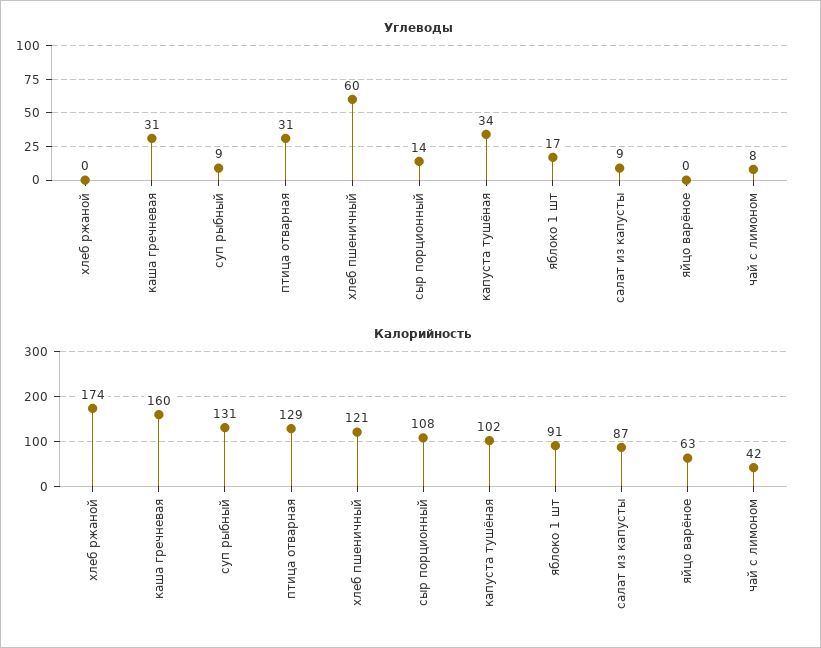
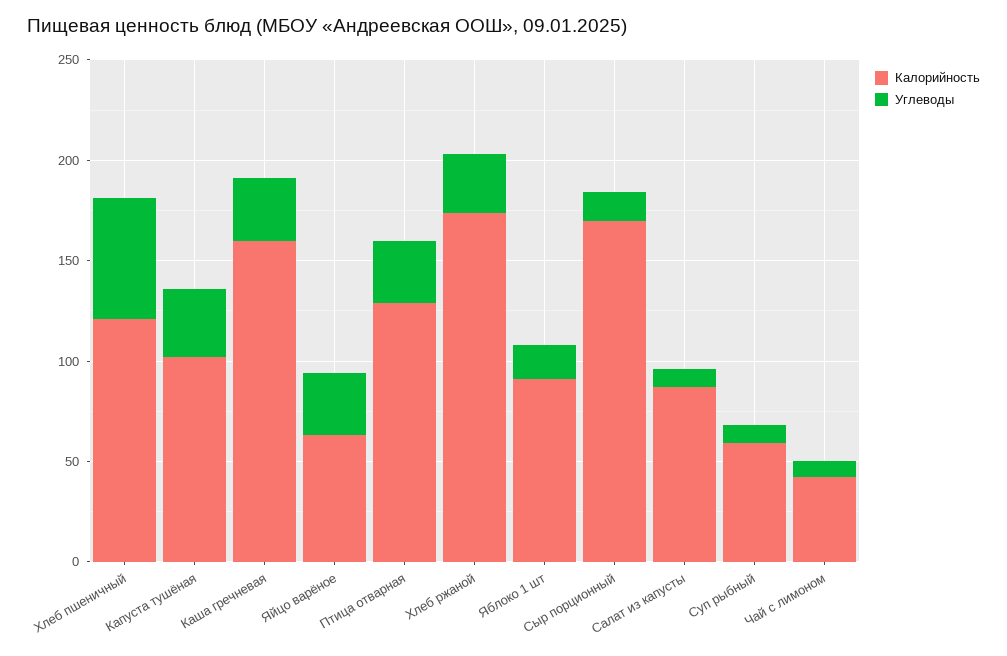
Углеводы, хлеб ржаной: 0 -> 30
Углеводы, яйцо варёное: 0 -> 30
Калорийность, суп рыбный: 131 -> 60
Калорийность, сыр порционный: 108 -> 170

